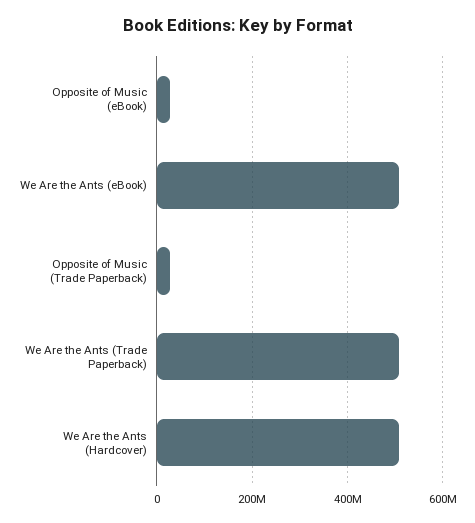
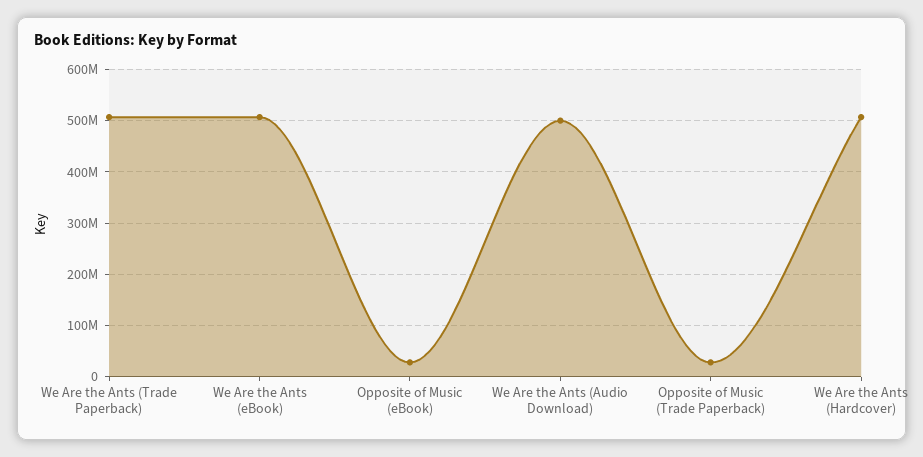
We Are the Ants (Audio Download): none -> 500000000

